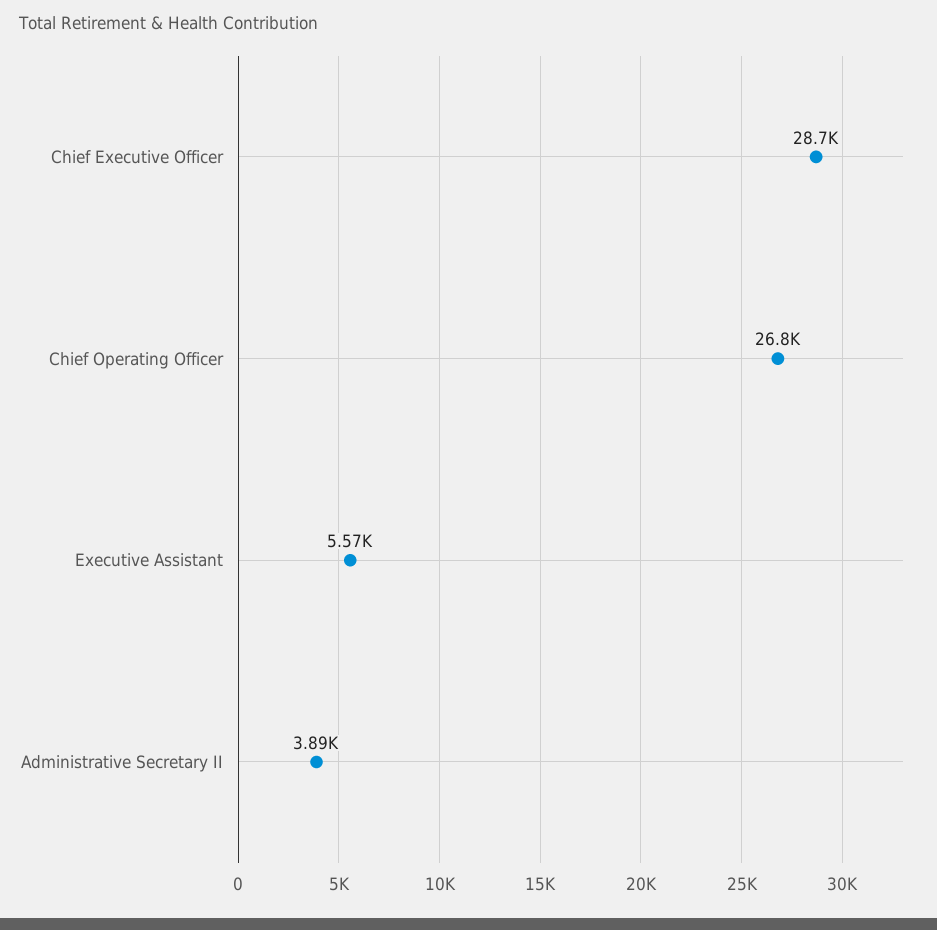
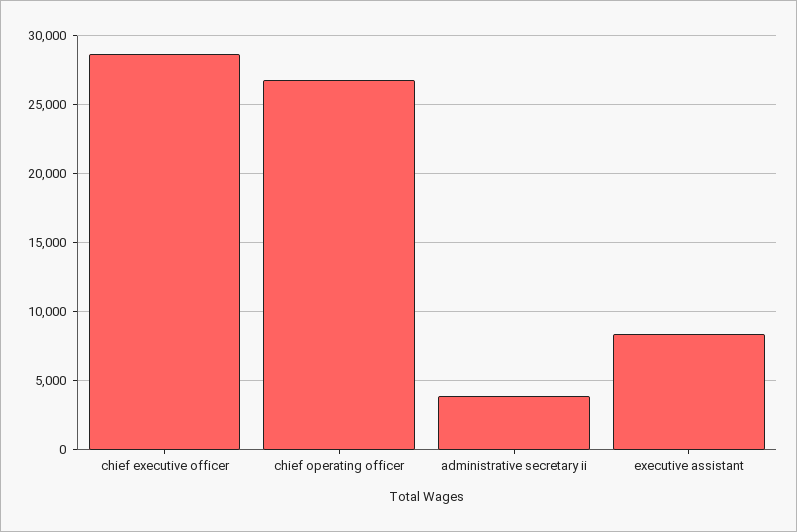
Executive Assistant: 5570 -> 8500

